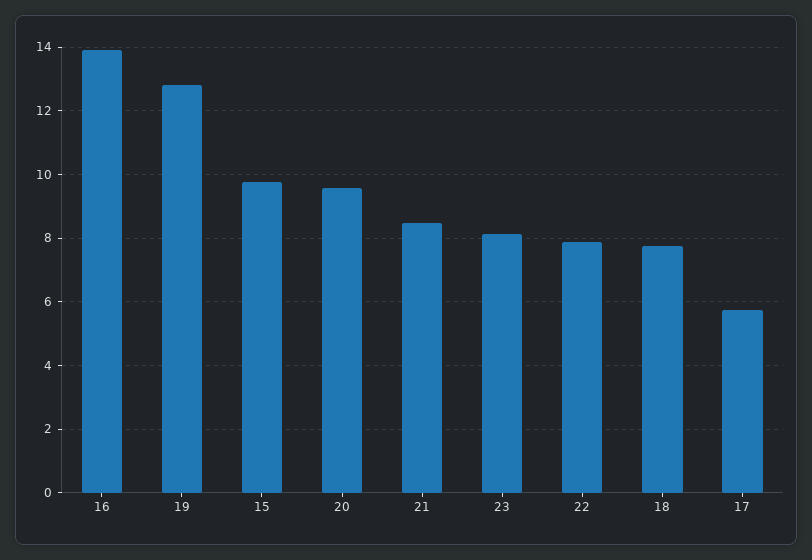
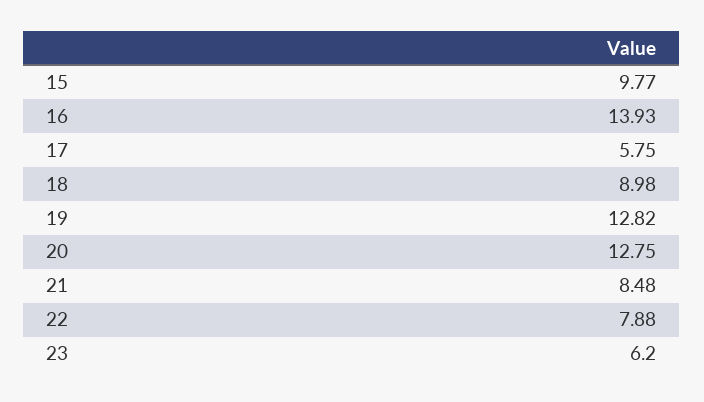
20: 9.6 -> 12.75
23: 8.2 -> 6.2
18: 7.8 -> 8.98

